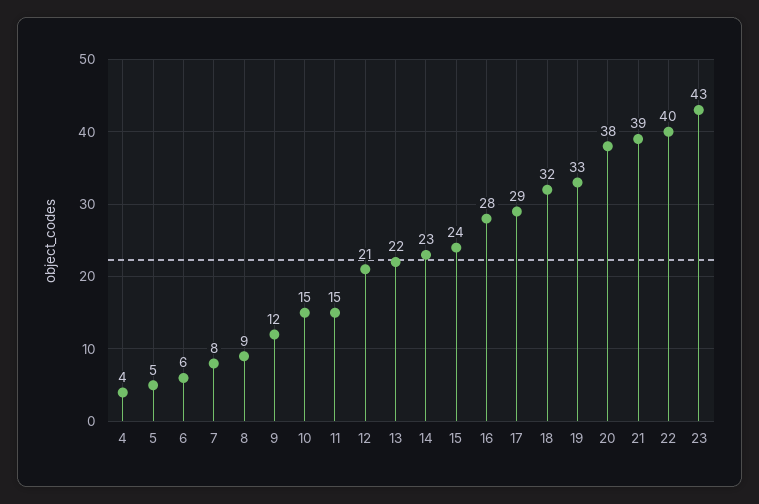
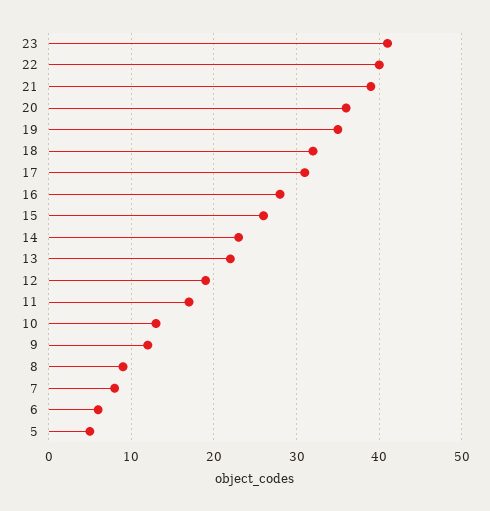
4: 4 -> none
10: 15 -> 13
11: 15 -> 17
12: 21 -> 19
15: 24 -> 26
17: 29 -> 31
19: 33 -> 35
20: 38 -> 36
23: 43 -> 41

